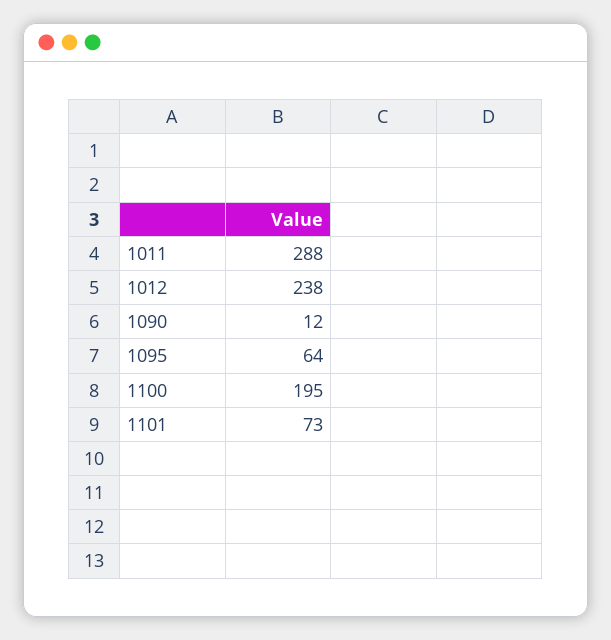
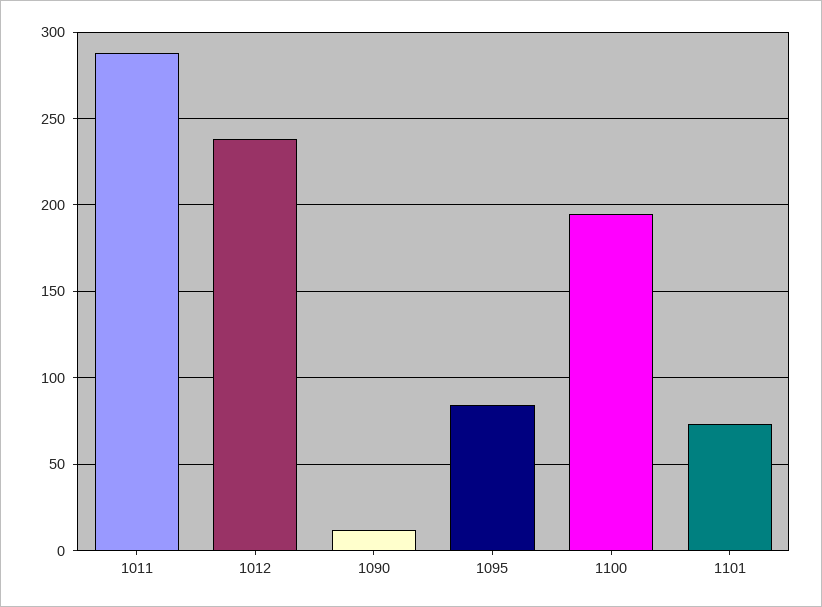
1095: 64 -> 85

